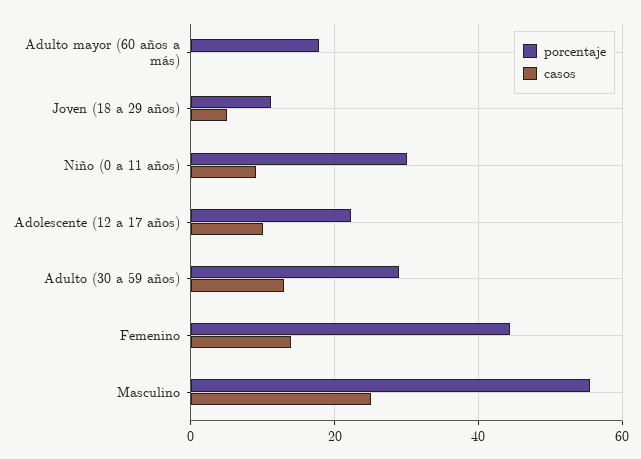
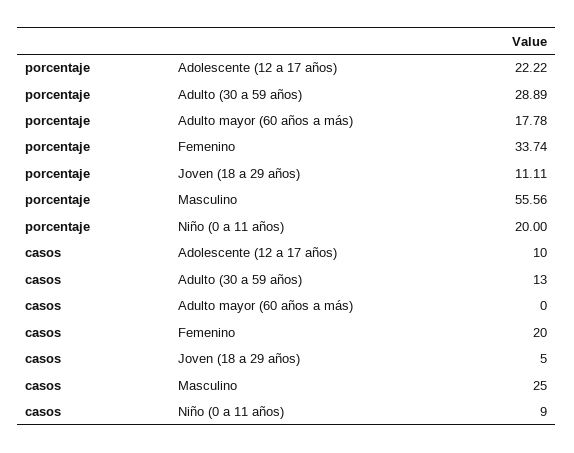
porcentaje, Niño (0 a 11 años): 30 -> 20
porcentaje, Femenino: 44 -> 33.74
casos, Femenino: 14 -> 20

